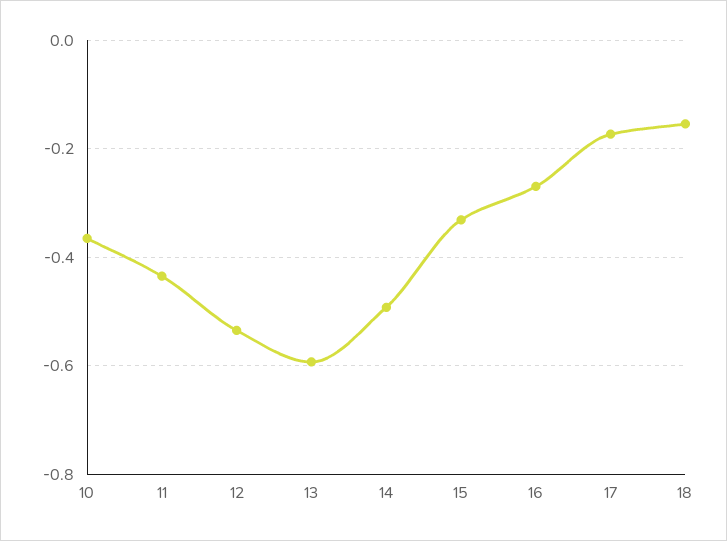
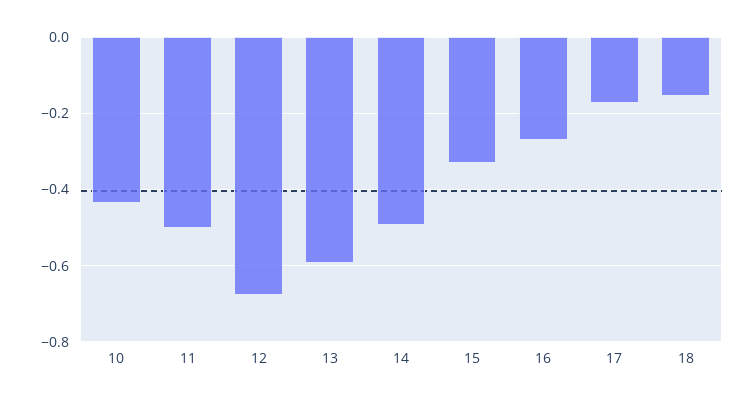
10: -0.36 -> -0.44
11: -0.44 -> -0.5
12: -0.54 -> -0.68

